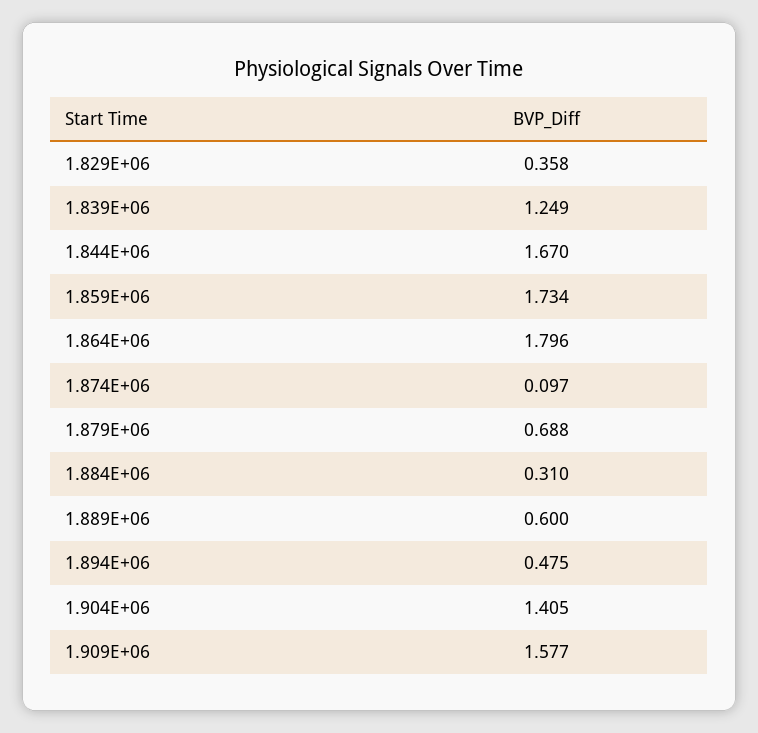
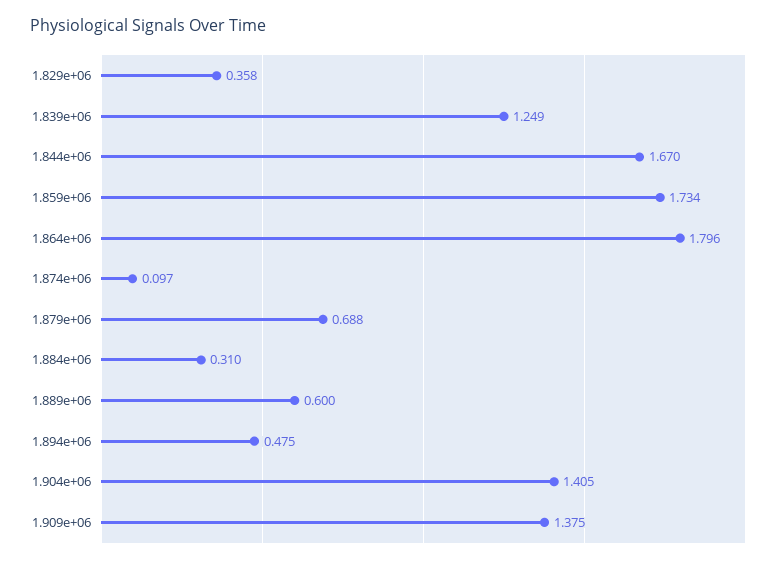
1.909E+06: 1.577 -> 1.375

